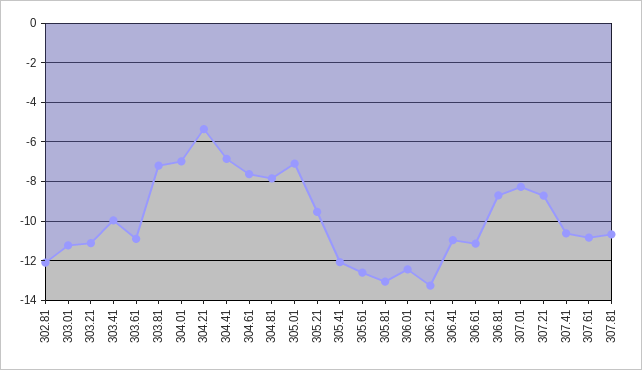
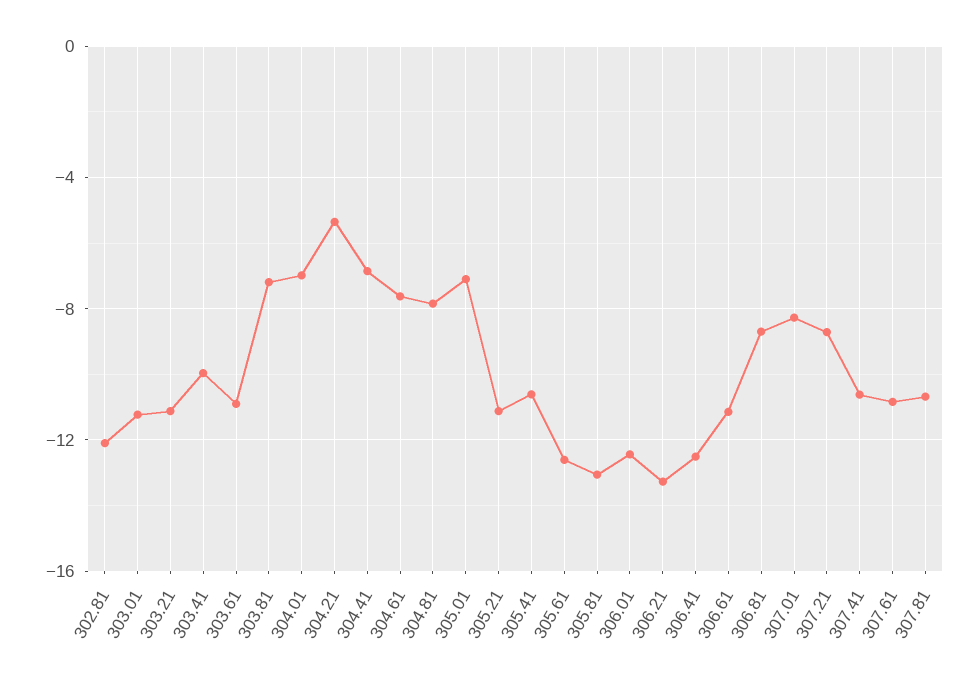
305.21: -9.5 -> -11
305.41: -12 -> -10.5
306.41: -11 -> -12.5

